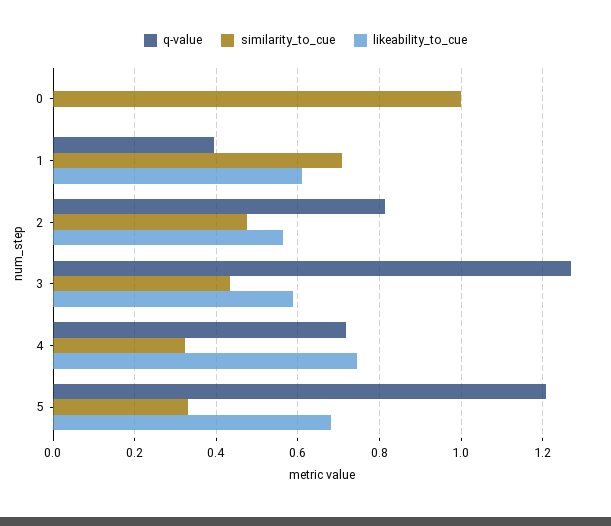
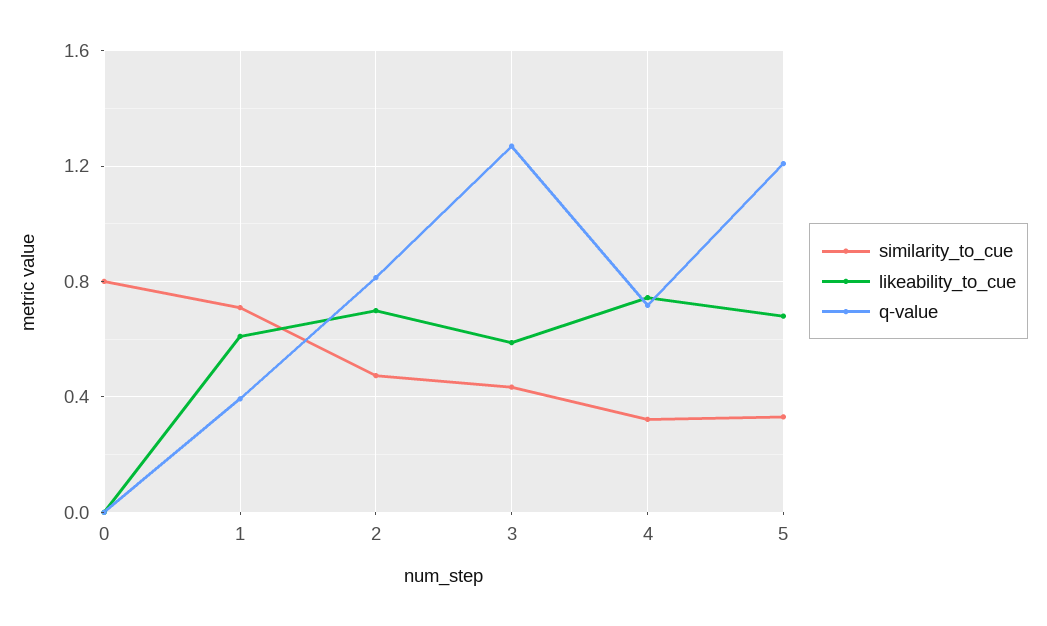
similarity_to_cue, 0: 1 -> 0.8
likeability_to_cue, 2: 0.56 -> 0.7

